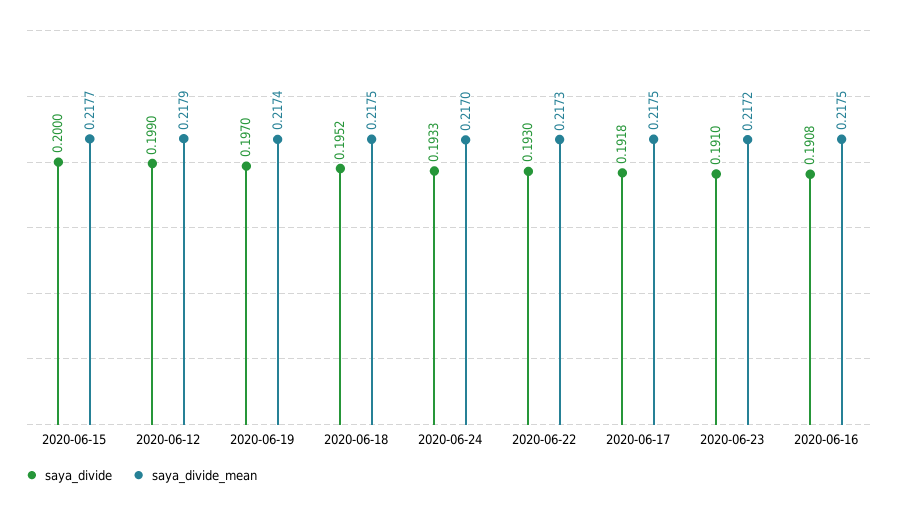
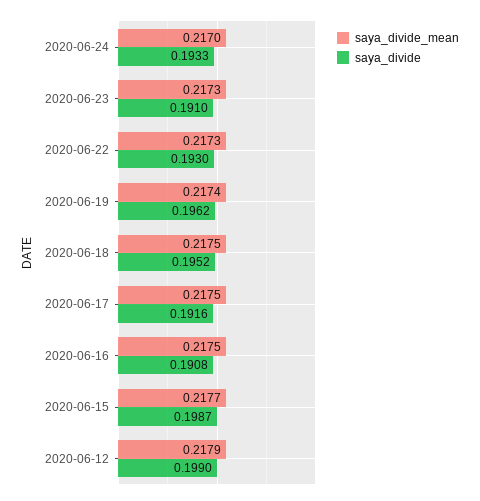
saya_divide, 2020-06-15: 0.2 -> 0.1987
saya_divide, 2020-06-19: 0.197 -> 0.1962
saya_divide, 2020-06-17: 0.1918 -> 0.1916
saya_divide_mean, 2020-06-23: 0.2172 -> 0.2173

